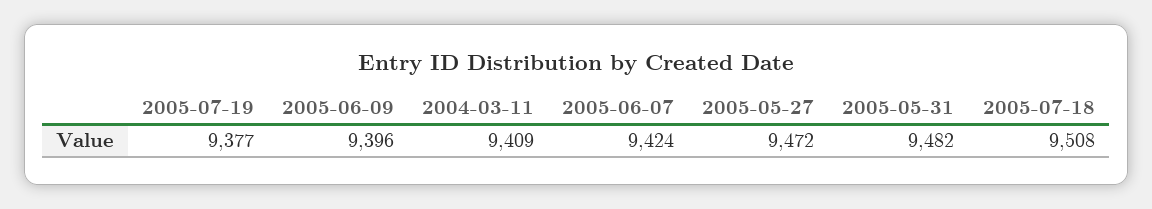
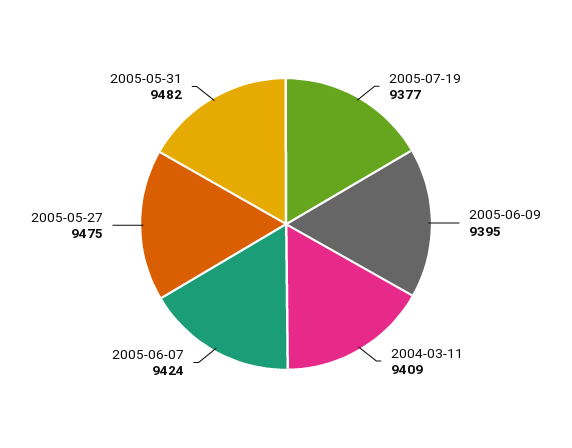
2005-06-09: 9396 -> 9395
2005-05-27: 9472 -> 9475
2005-07-18: 9508 -> none

